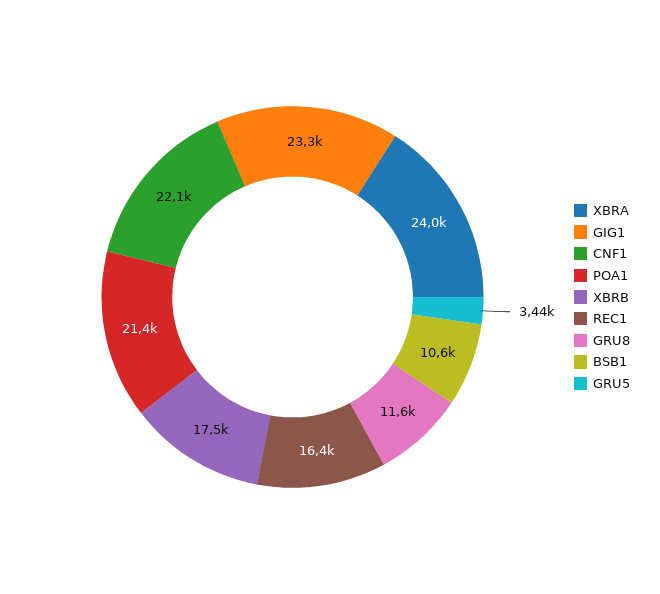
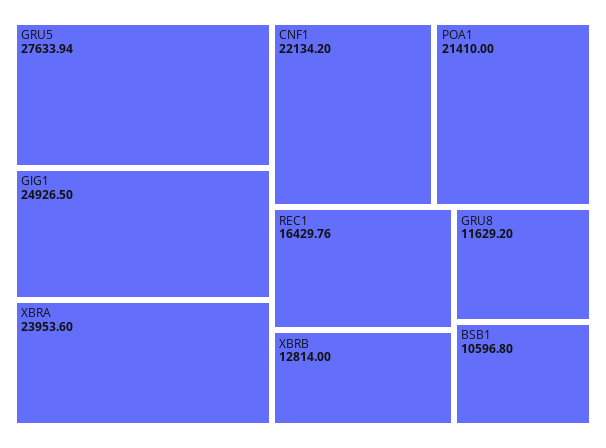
GIG1: 23300 -> 24926.5
XBRB: 17500 -> 12814
GRU5: 3440 -> 27633.94

